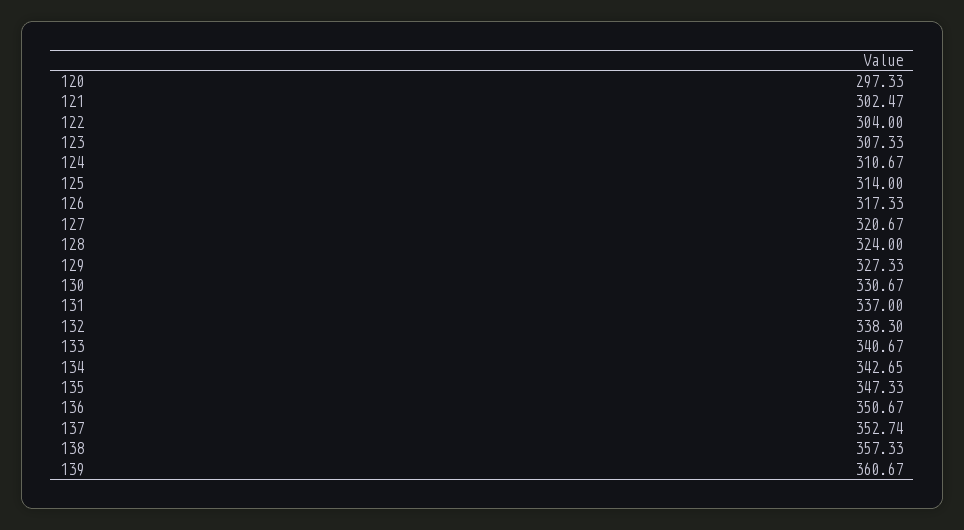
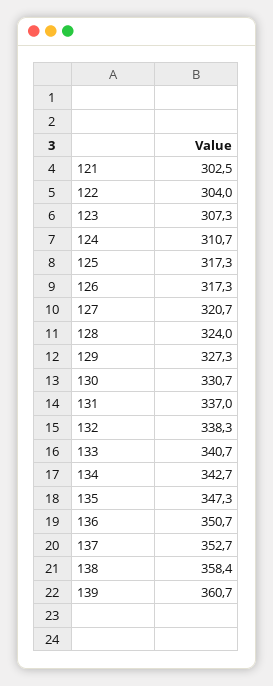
120: 297.33 -> none
125: 314 -> 317.3
138: 357.33 -> 358.4

